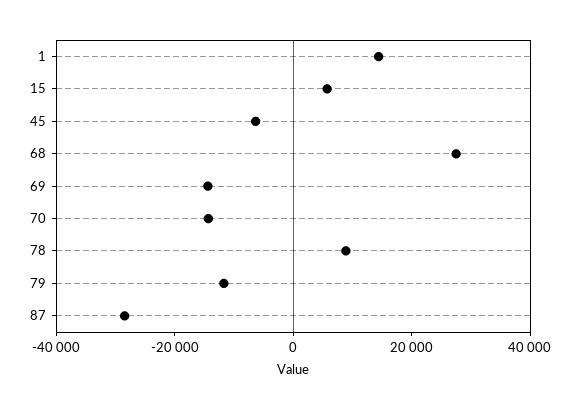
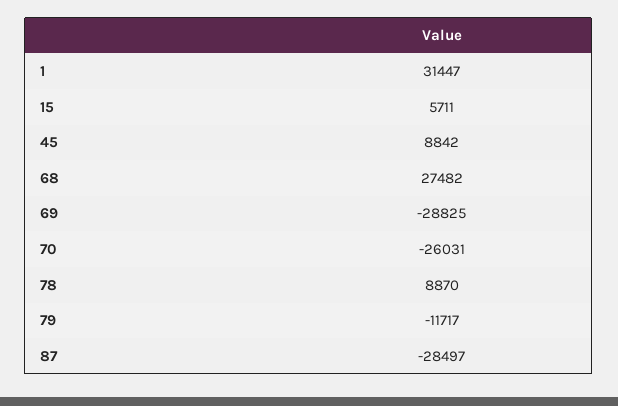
1: 15000 -> 31447
45: -5000 -> 8842
69: -15000 -> -28825
70: -15000 -> -26031

